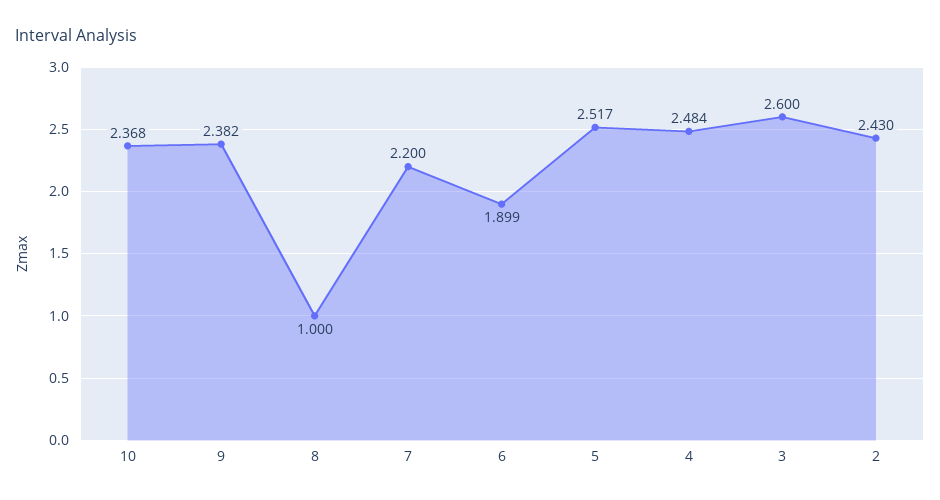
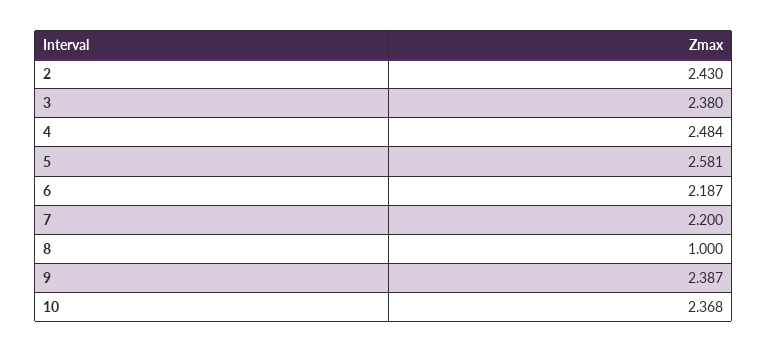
9: 2.382 -> 2.387
6: 1.899 -> 2.187
5: 2.517 -> 2.581
3: 2.6 -> 2.38

